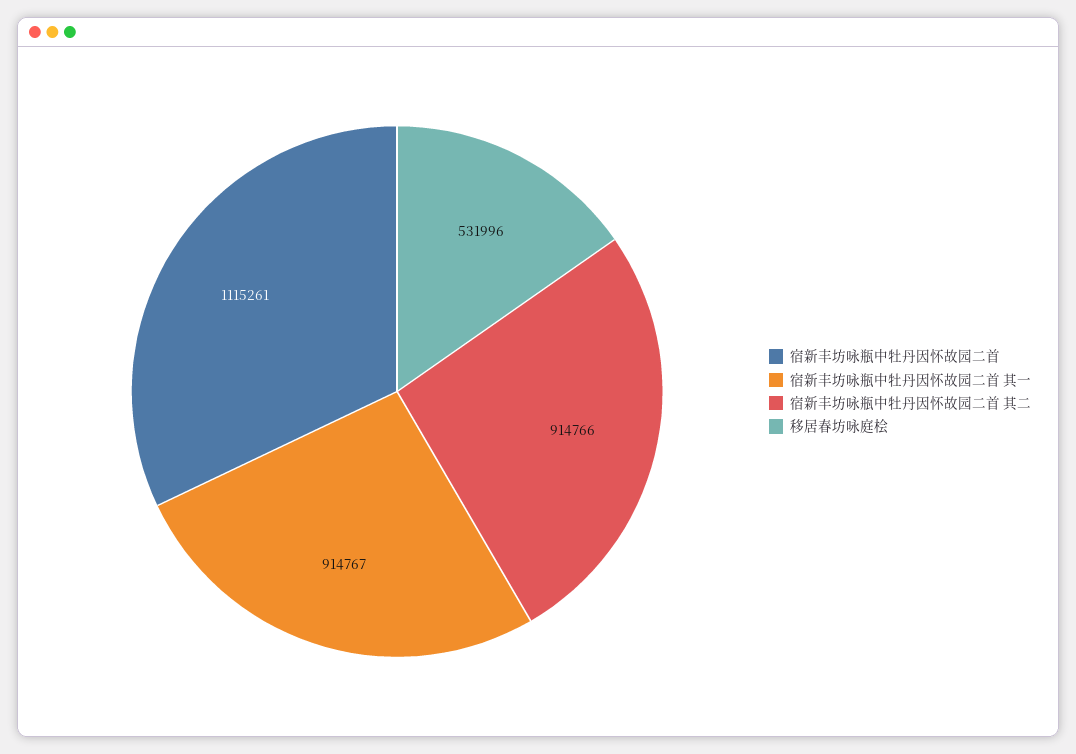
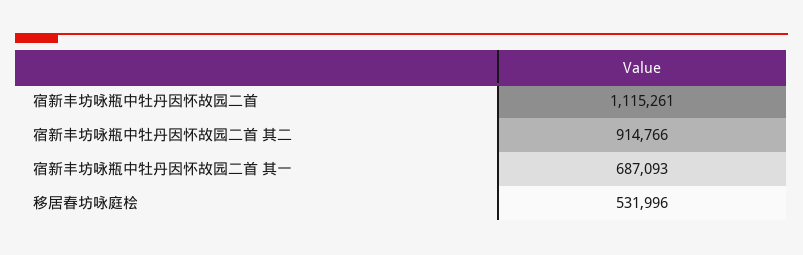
宿新丰坊咏瓶中牡丹因怀故园二首 其一: 914767 -> 687093

